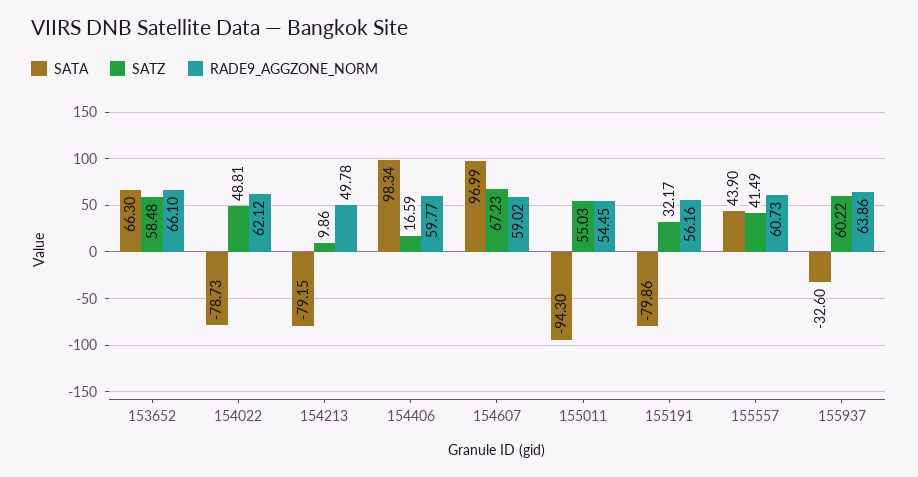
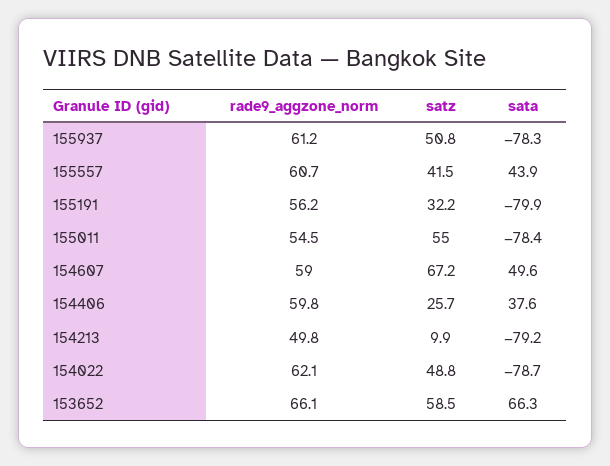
SATA, 154406: 98.34 -> 37.6
SATZ, 154406: 16.59 -> 25.7
SATA, 154607: 96.99 -> 49.6
SATA, 155011: -94.3 -> -78.4
SATA, 155937: -32.6 -> -78.3
SATZ, 155937: 60.22 -> 50.8
RADE9_AGGZONE_NORM, 155937: 63.86 -> 61.2

